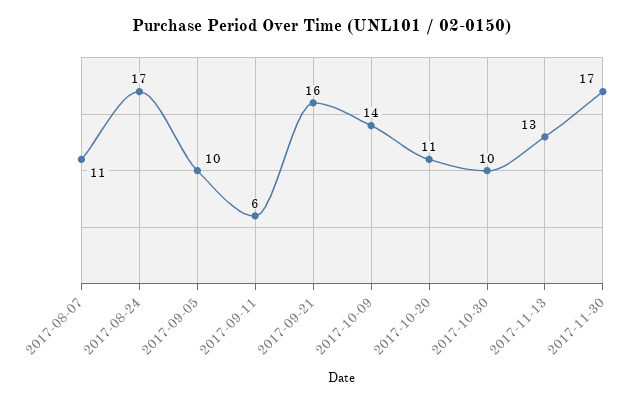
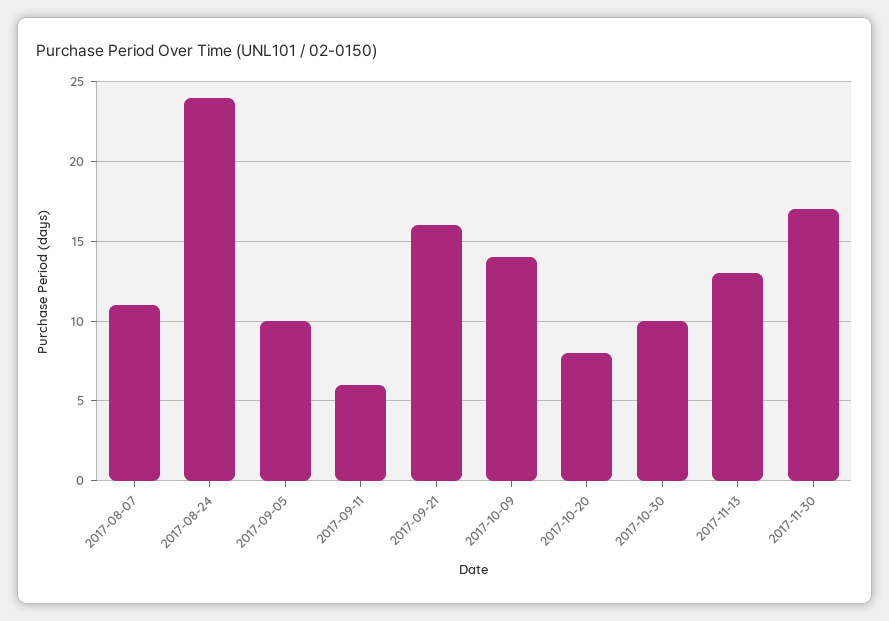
2017-08-24: 17 -> 24
2017-10-20: 11 -> 8

